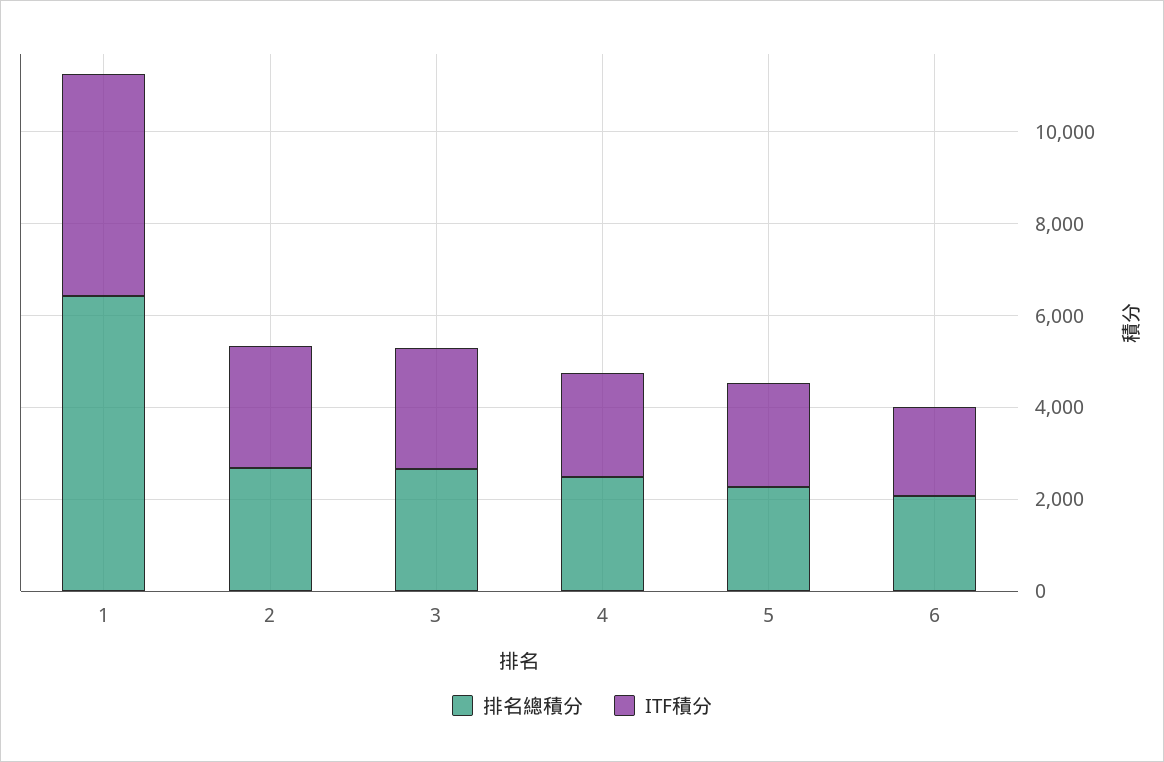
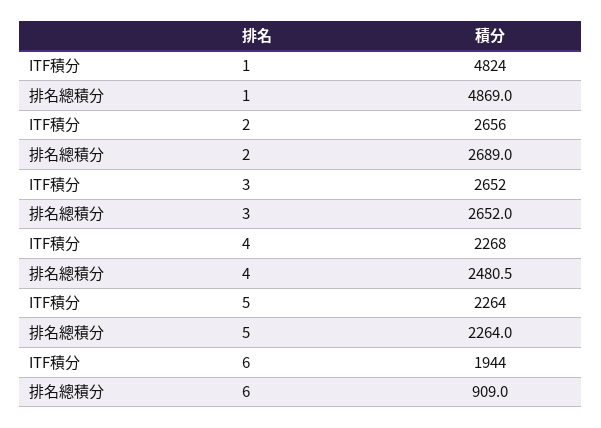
排名總積分, 1: 6500 -> 4869
排名總積分, 6: 2000 -> 909

